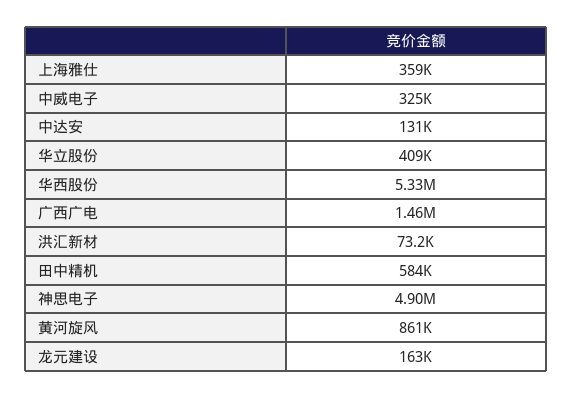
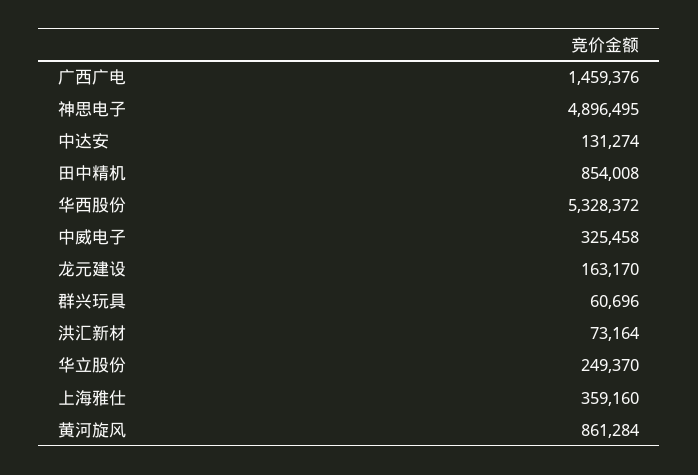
华立股份: 409000 -> 249370
田中精机: 584000 -> 854008
群兴玩具: none -> 60696

